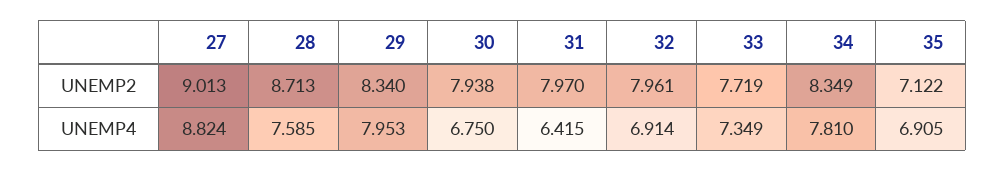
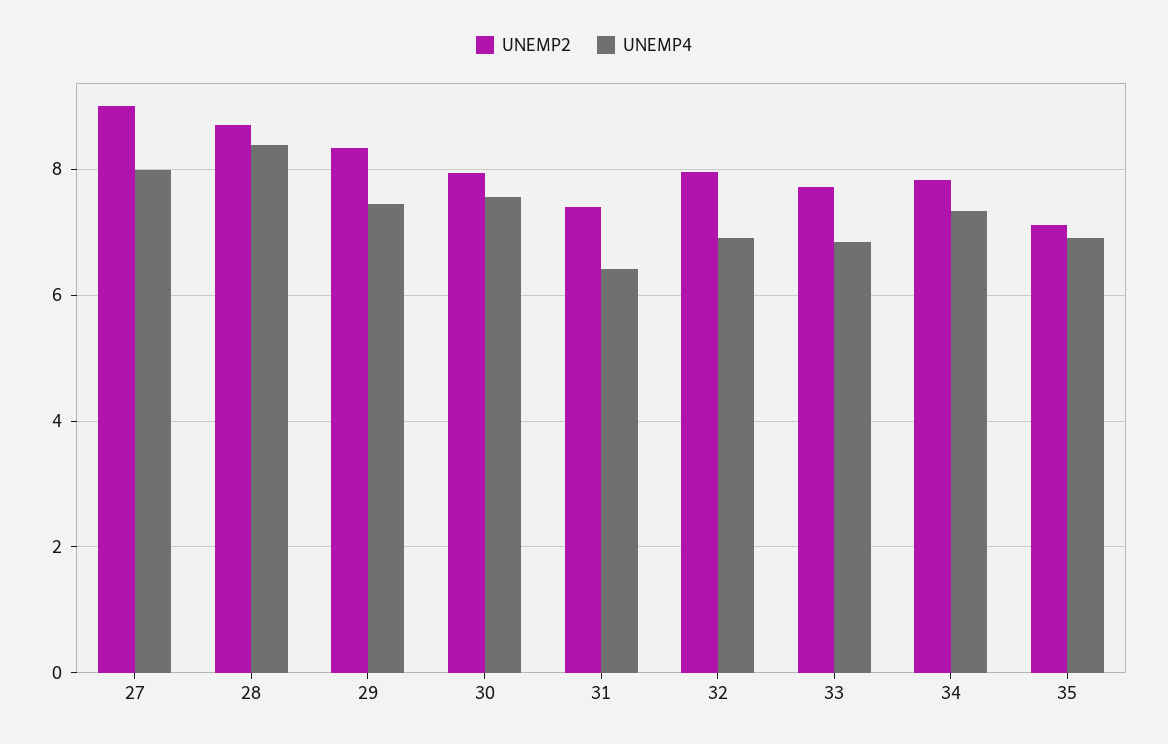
UNEMP2, 31: 7.97 -> 7.4
UNEMP2, 34: 8.349 -> 7.8
UNEMP4, 27: 8.824 -> 8
UNEMP4, 28: 7.585 -> 8.4
UNEMP4, 29: 7.953 -> 7.4
UNEMP4, 30: 6.75 -> 7.6
UNEMP4, 33: 7.349 -> 6.8
UNEMP4, 34: 7.81 -> 7.4

